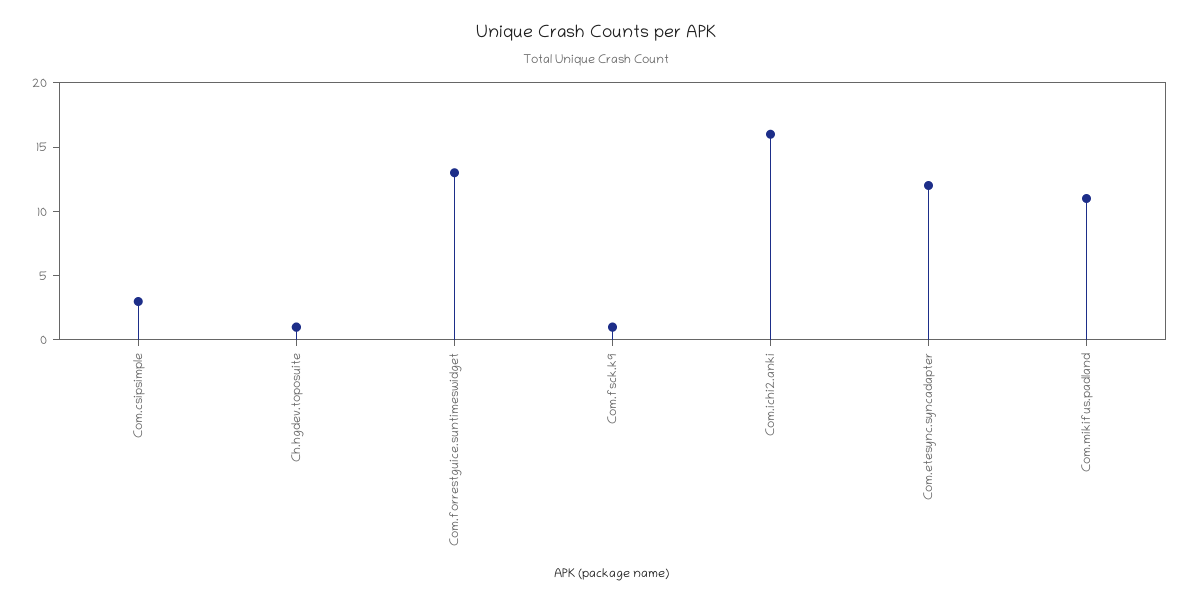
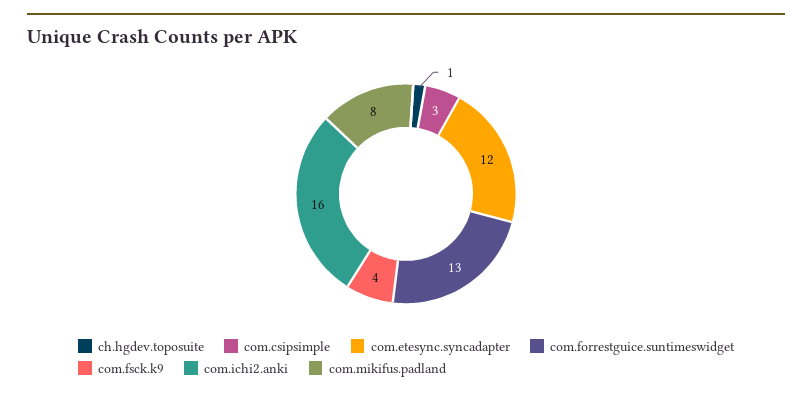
Com.fsck.k9: 1 -> 4
Com.mikifus.padland: 11 -> 8

